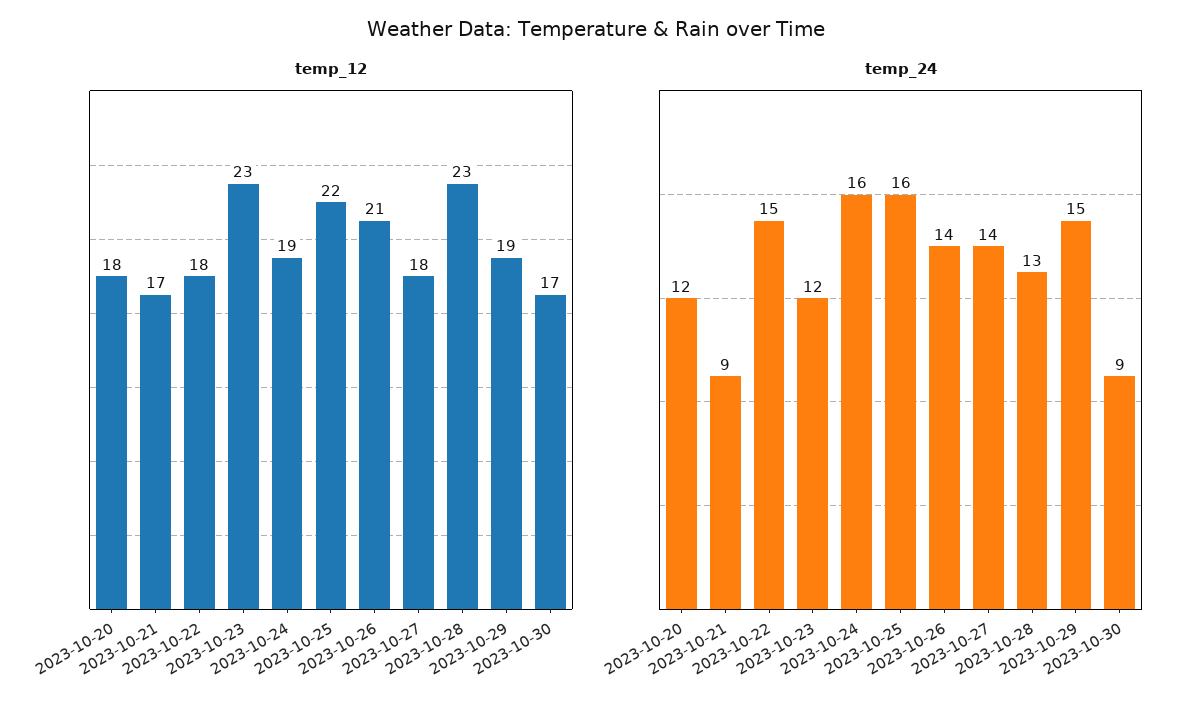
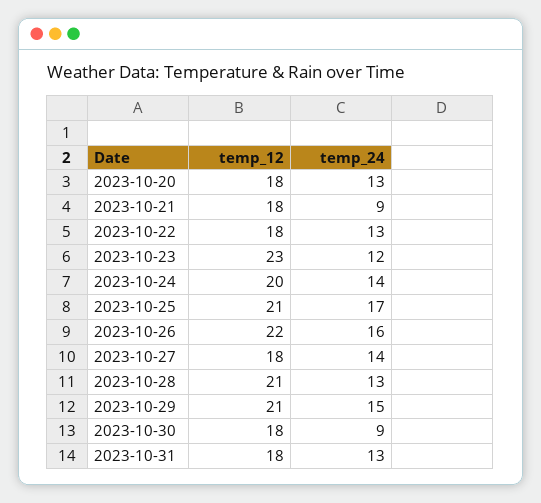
temp_12, 2023-10-21: 17 -> 18
temp_12, 2023-10-24: 19 -> 20
temp_12, 2023-10-25: 22 -> 21
temp_12, 2023-10-26: 21 -> 22
temp_12, 2023-10-28: 23 -> 21
temp_12, 2023-10-29: 19 -> 21
temp_12, 2023-10-30: 17 -> 18
temp_24, 2023-10-20: 12 -> 13
temp_24, 2023-10-22: 15 -> 13
temp_24, 2023-10-24: 16 -> 14
temp_24, 2023-10-25: 16 -> 17
temp_24, 2023-10-26: 14 -> 16
temp_12, 2023-10-31: none -> 18
temp_24, 2023-10-31: none -> 13

